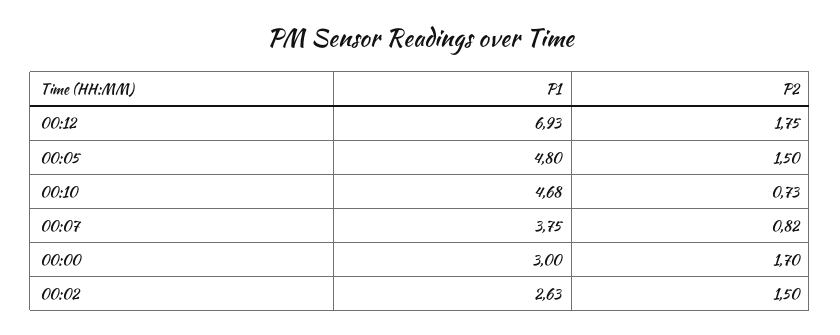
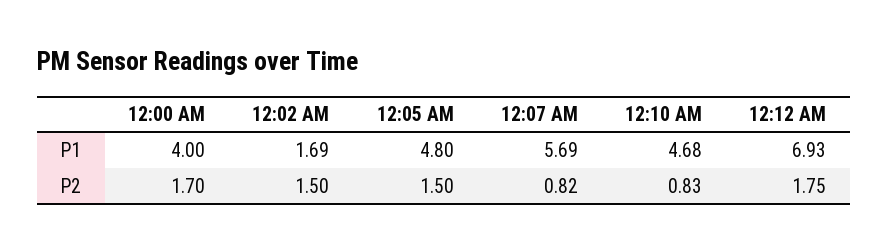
P2, 00:10: 0.73 -> 0.83
P1, 00:07: 3.75 -> 5.69
P1, 00:00: 3 -> 4
P1, 00:02: 2.63 -> 1.69

